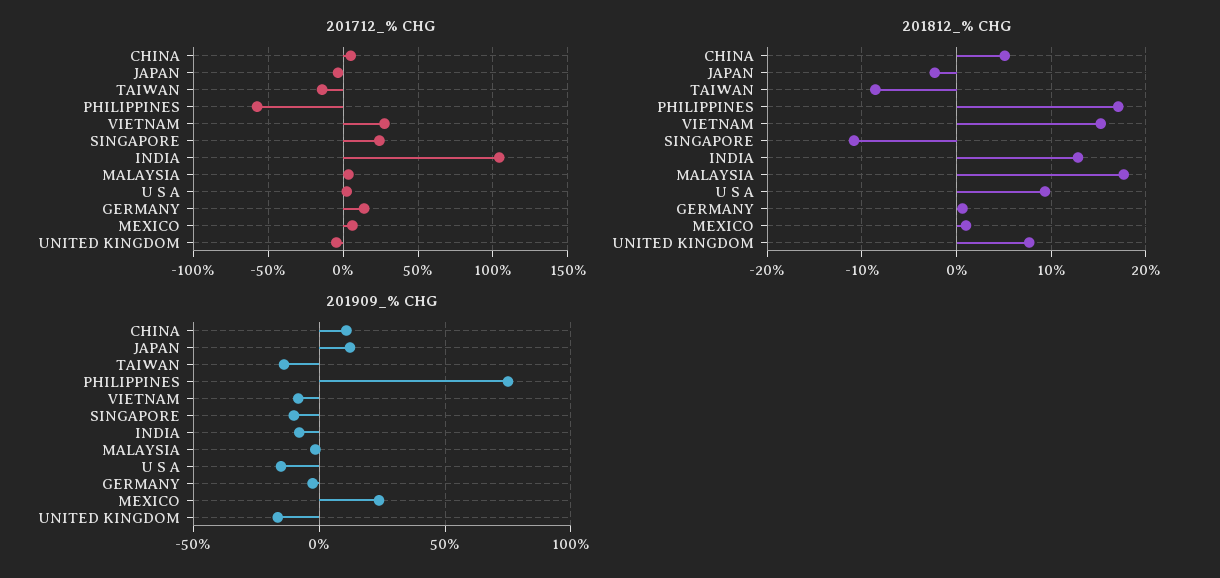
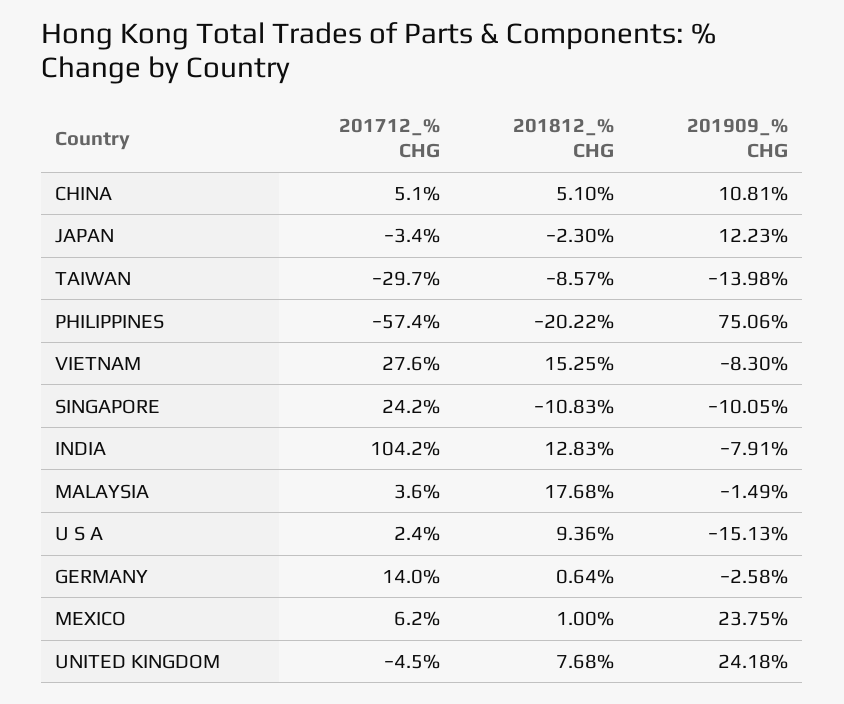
201712_% CHG, TAIWAN: -15 -> -29.7
201812_% CHG, PHILIPPINES: 17 -> -20.22
201909_% CHG, UNITED KINGDOM: -15 -> 24.18

